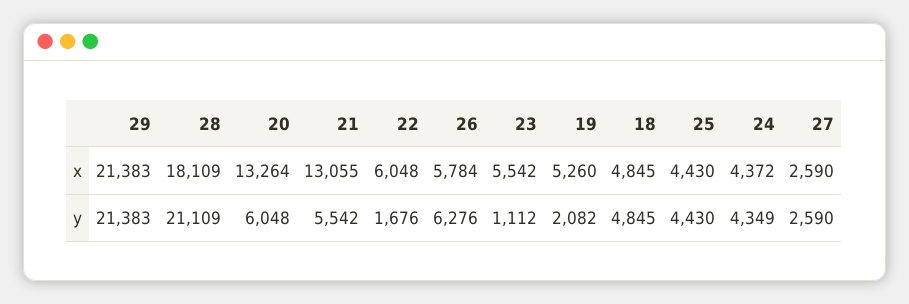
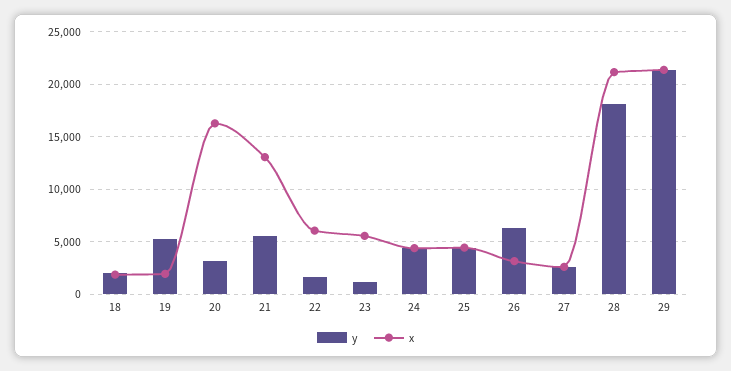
x, 28: 18109 -> 21000
x, 20: 13264 -> 16000
x, 26: 5784 -> 3000
x, 19: 5260 -> 2000
x, 18: 4845 -> 2000
y, 28: 21109 -> 18000
y, 20: 6048 -> 3000
y, 19: 2082 -> 5000
y, 18: 4845 -> 2000

